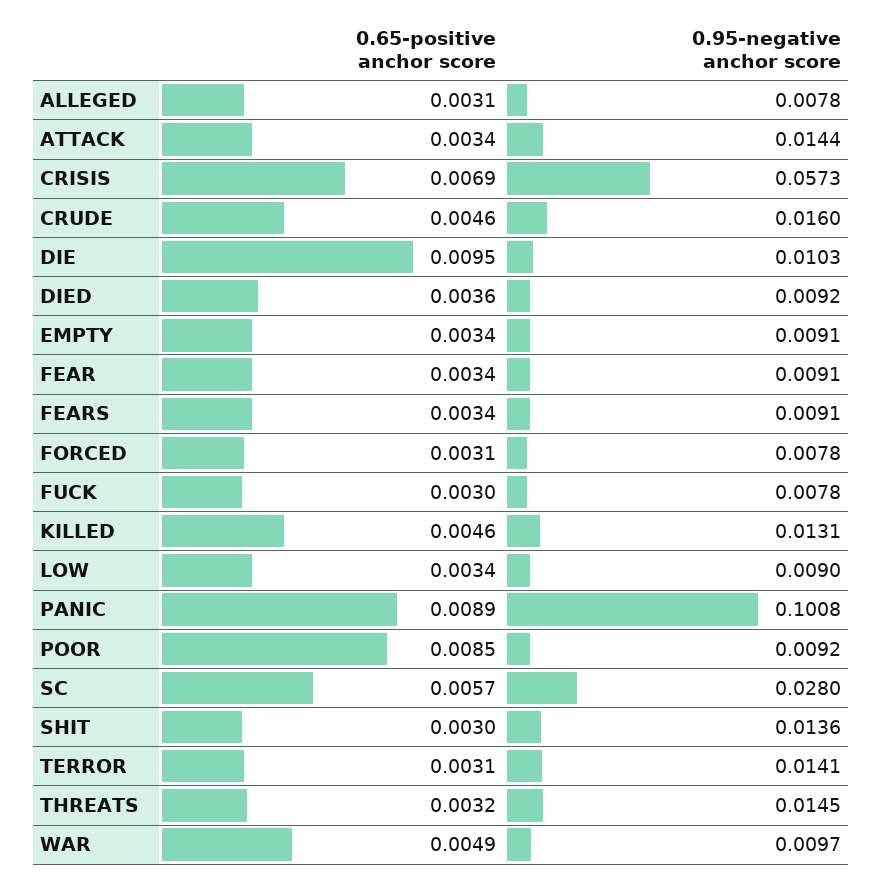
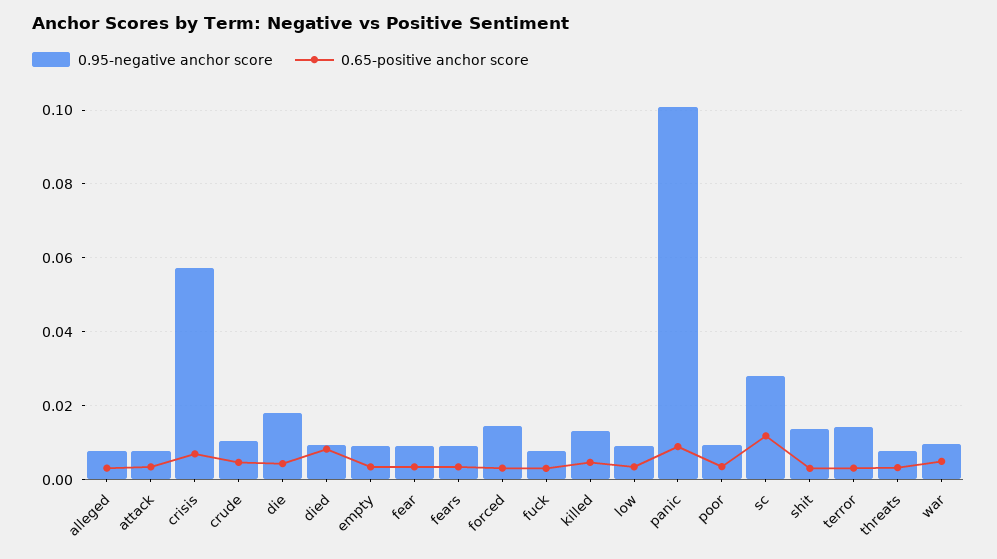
0.95-negative anchor score, ATTACK: 0.0144 -> 0.008
0.95-negative anchor score, CRUDE: 0.016 -> 0.01
0.65-positive anchor score, DIE: 0.0095 -> 0.004
0.95-negative anchor score, DIE: 0.0103 -> 0.018
0.65-positive anchor score, DIED: 0.0036 -> 0.008
0.95-negative anchor score, FORCED: 0.0078 -> 0.014
0.65-positive anchor score, POOR: 0.0085 -> 0.004
0.65-positive anchor score, SC: 0.0057 -> 0.012
0.95-negative anchor score, THREATS: 0.0145 -> 0.008

